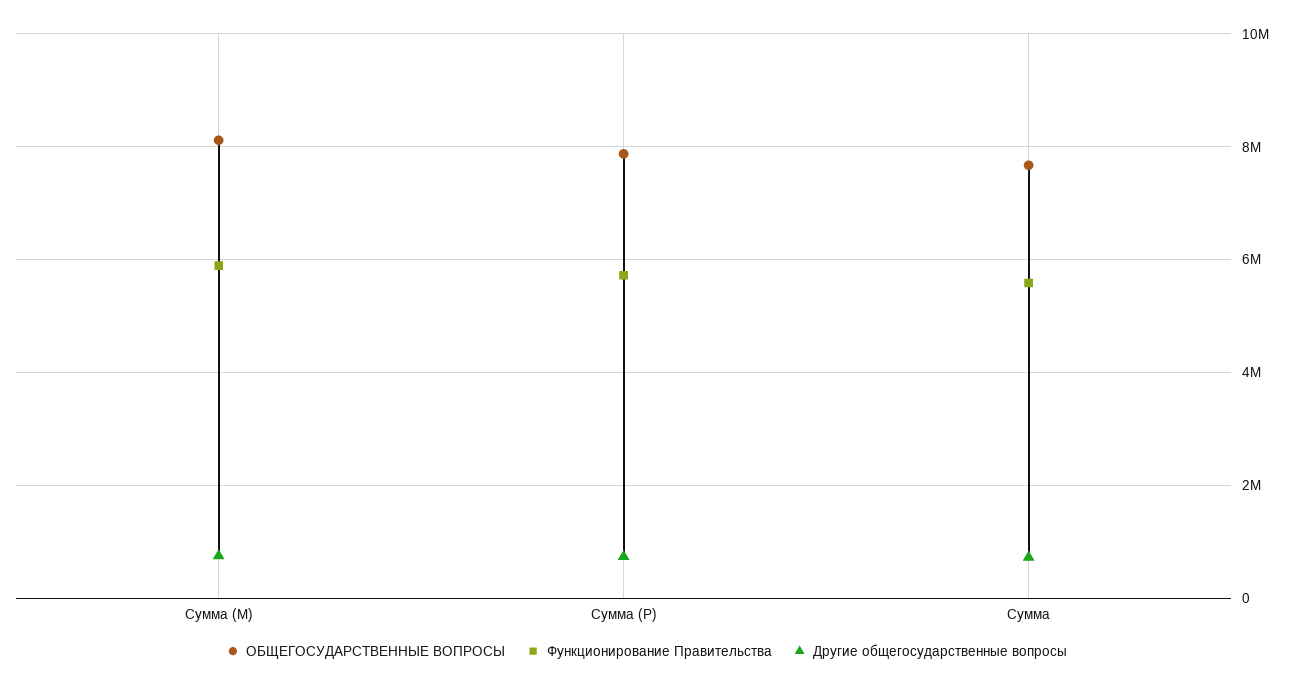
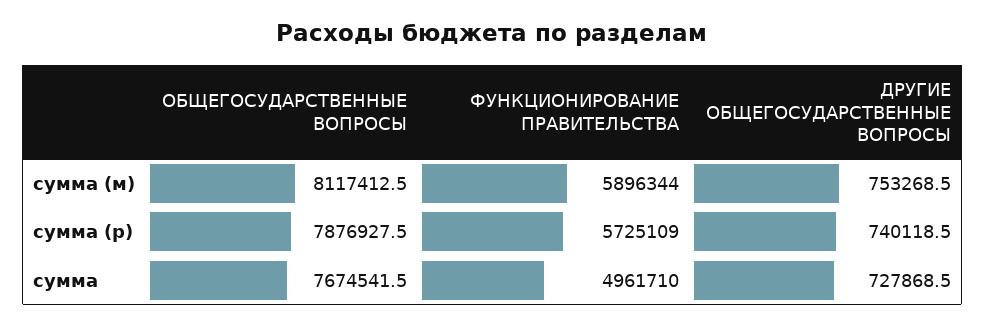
Функционирование Правительства, Сумма: 5600000 -> 4961710

